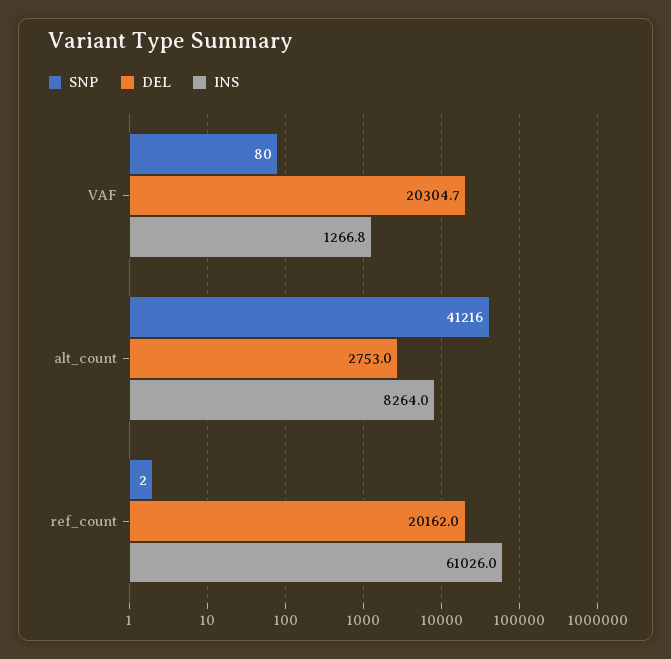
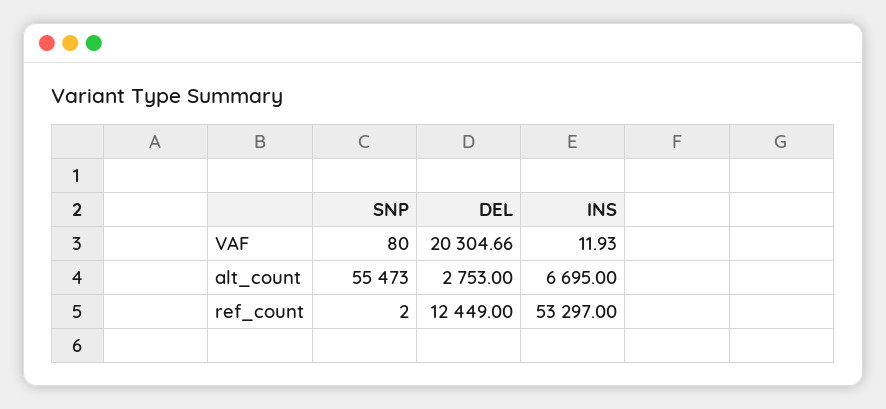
INS, VAF: 1266.8 -> 11.93
SNP, alt_count: 41216 -> 55473
INS, alt_count: 8264 -> 6695
DEL, ref_count: 20162 -> 12449
INS, ref_count: 61026 -> 53297

